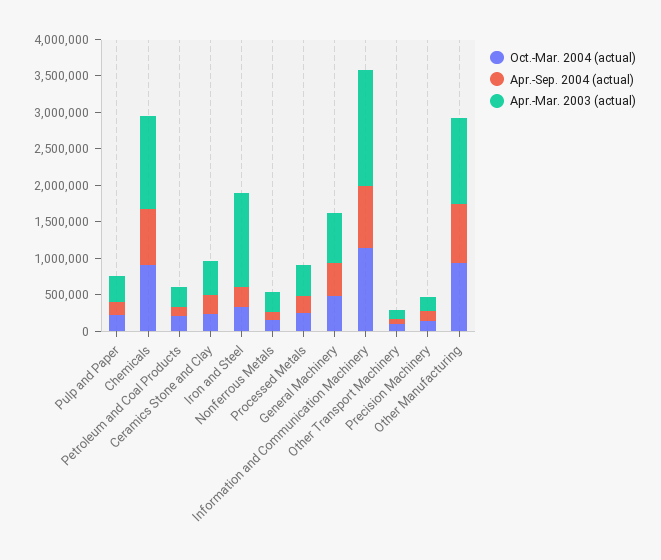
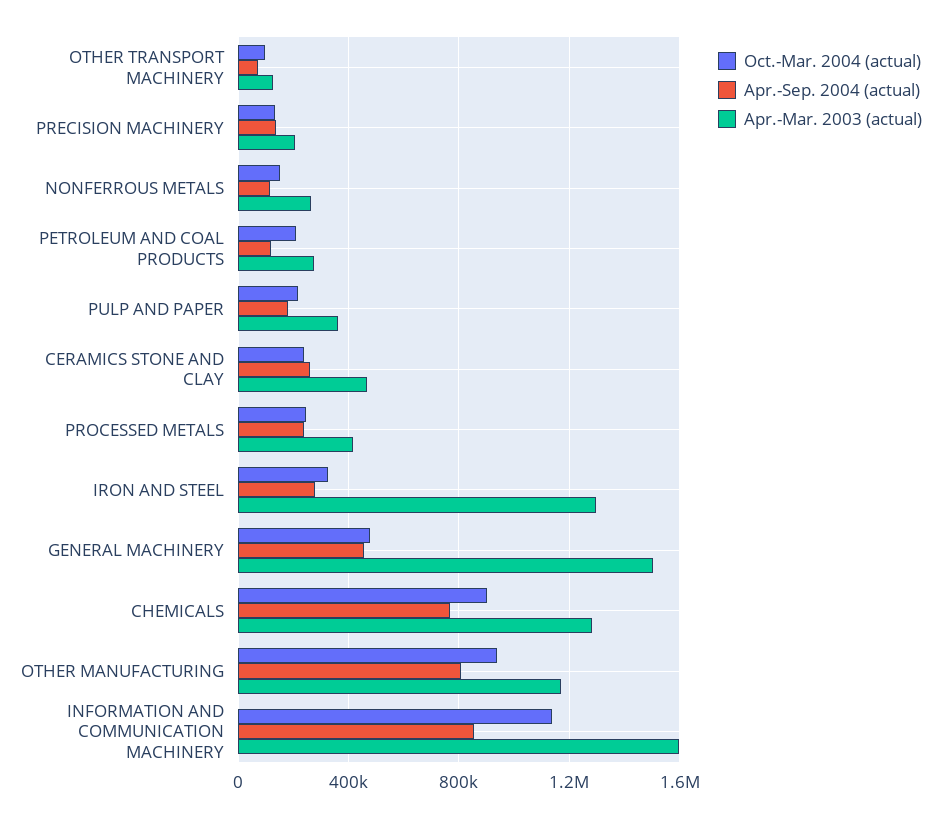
Apr.-Mar. 2003 (actual), General Machinery: 750000 -> 1500000

